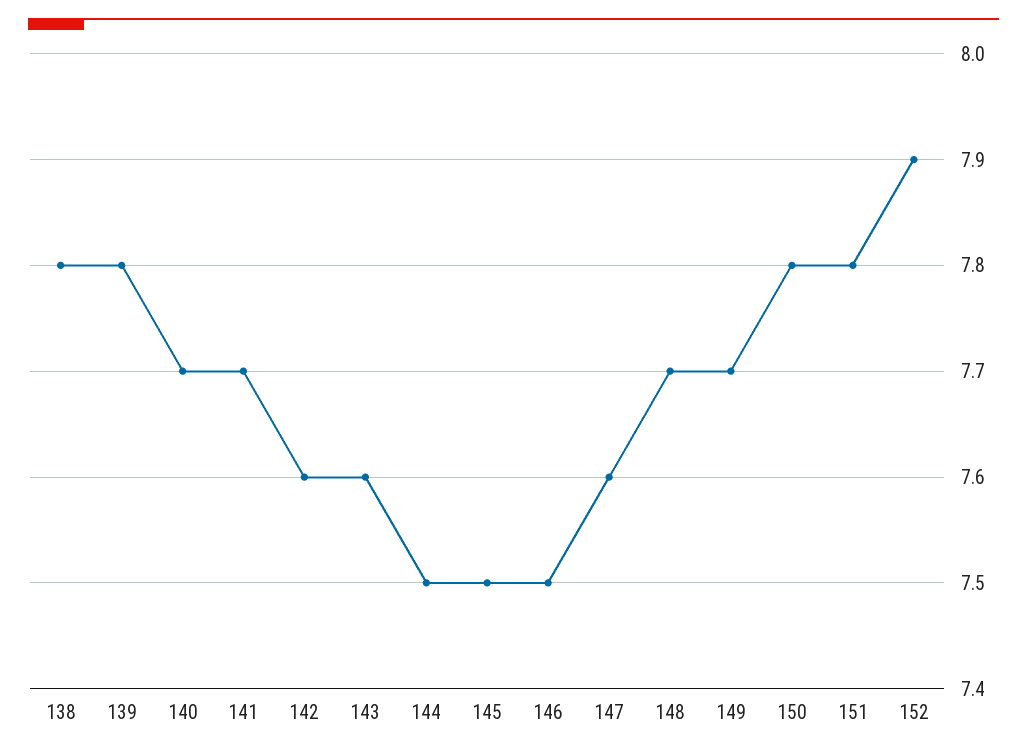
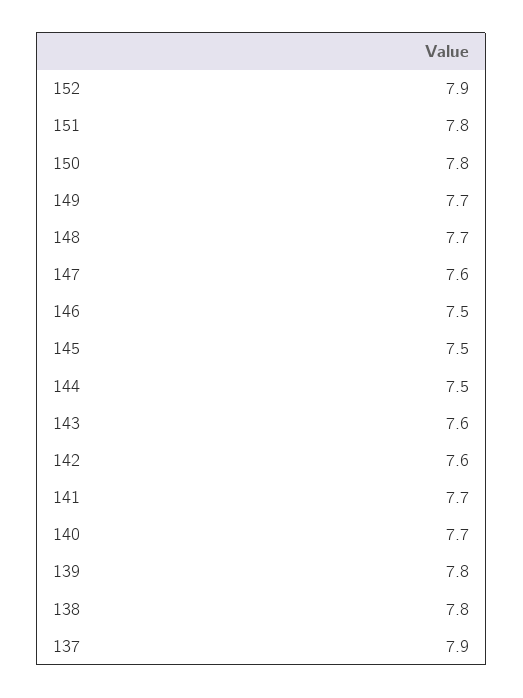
137: none -> 7.9

